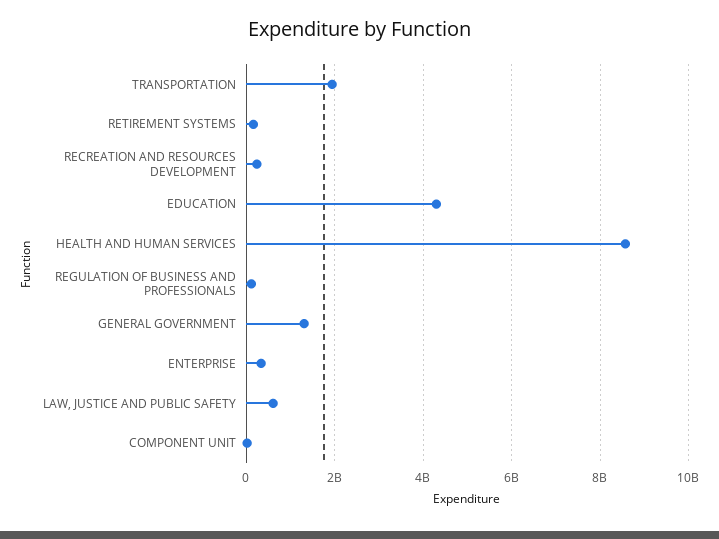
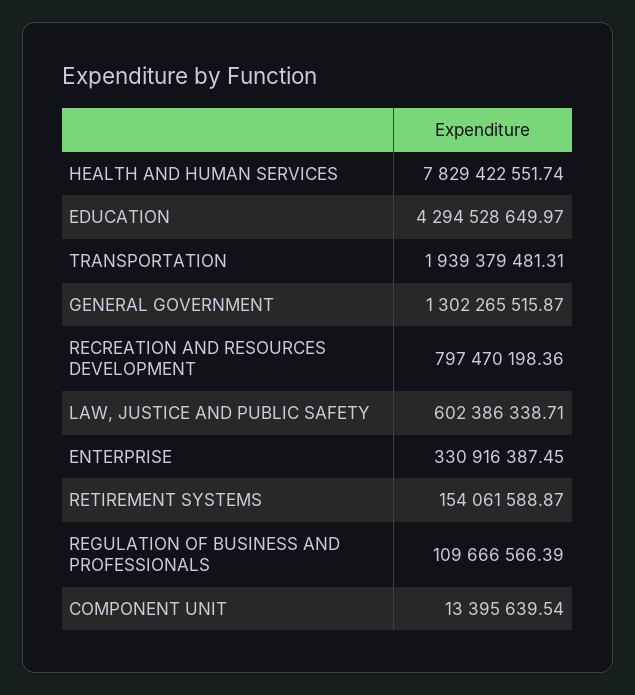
RECREATION AND RESOURCES DEVELOPMENT: 200000000 -> 797470198.36
HEALTH AND HUMAN SERVICES: 8600000000 -> 7829422551.74

